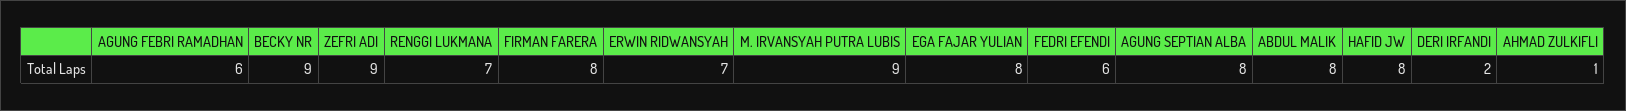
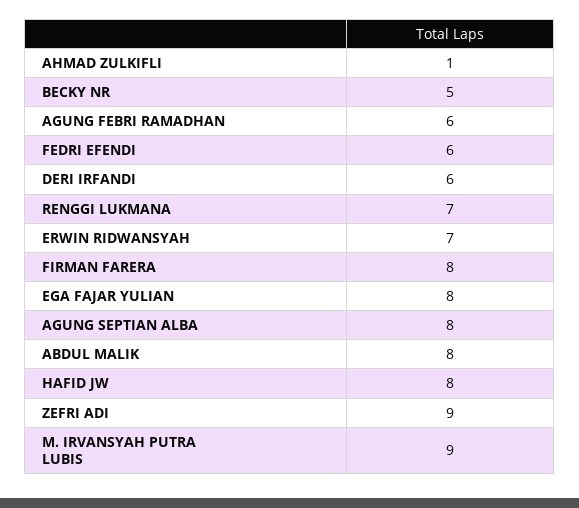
BECKY NR: 9 -> 5
DERI IRFANDI: 2 -> 6

